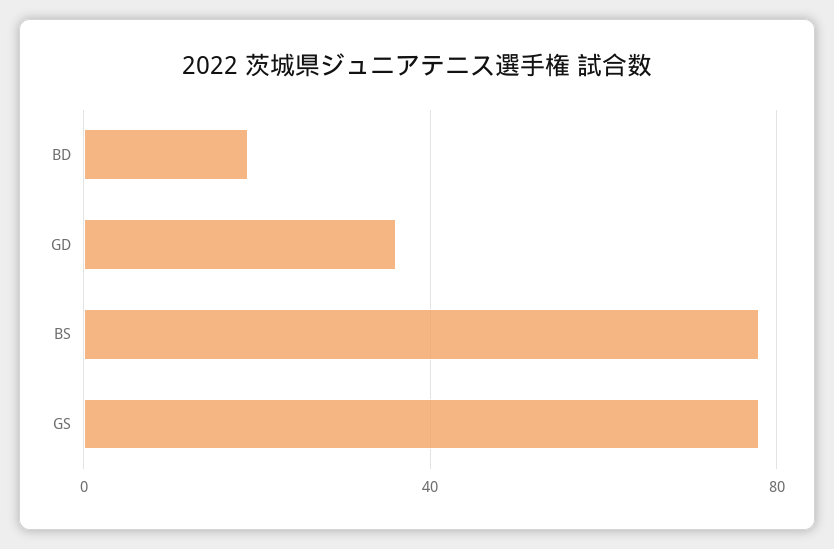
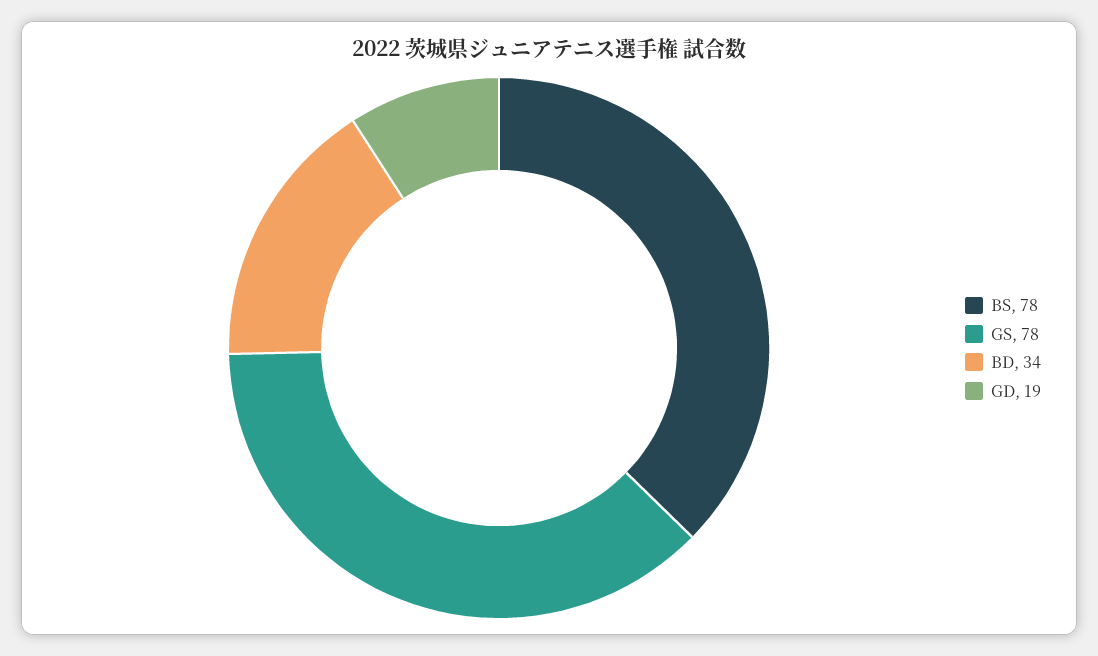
BD: 20 -> 34
GD: 35 -> 19

